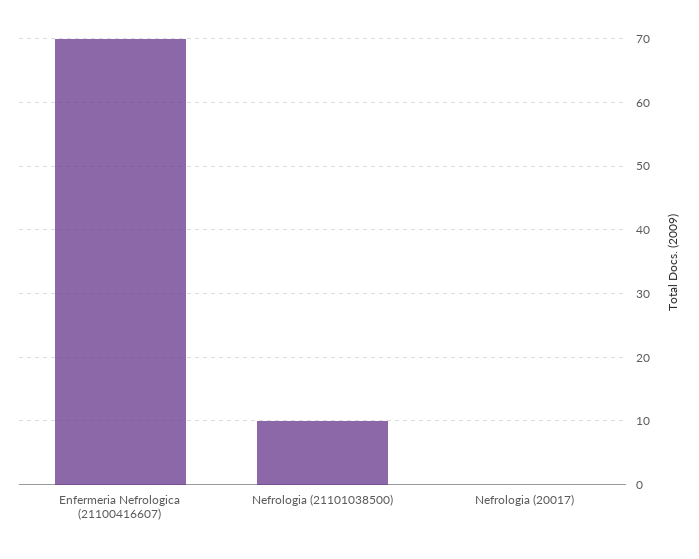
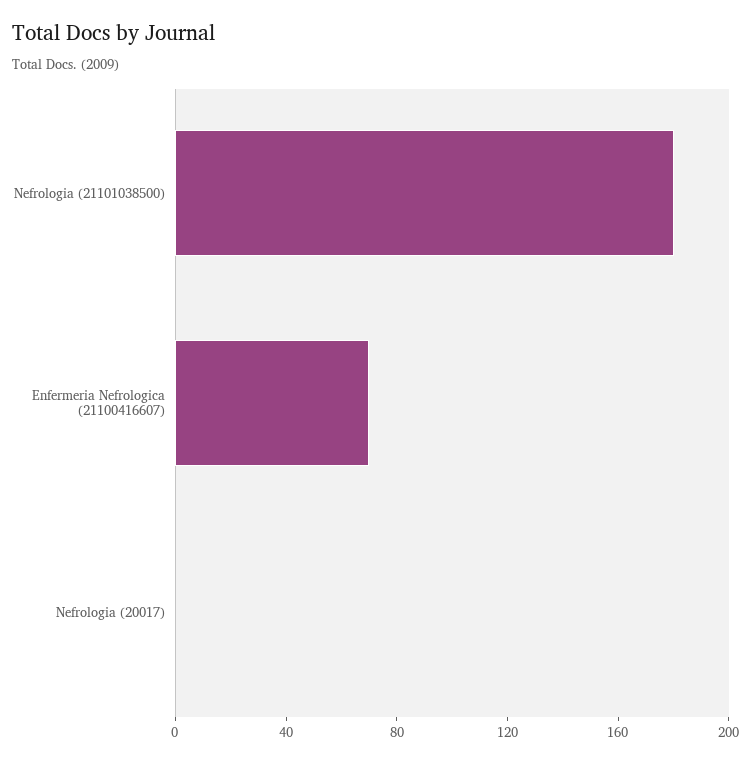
Nefrologia (21101038500): 10 -> 180

